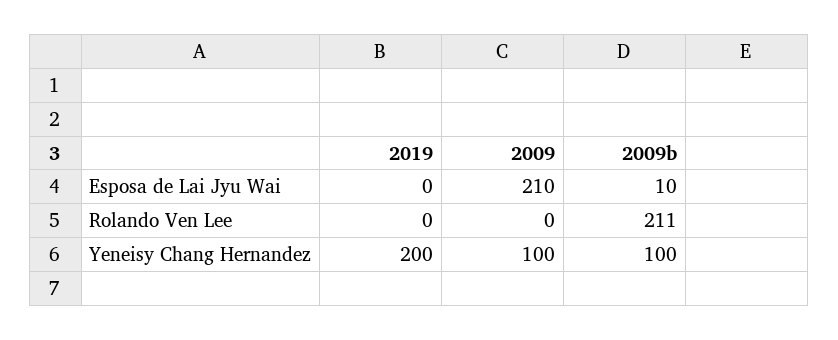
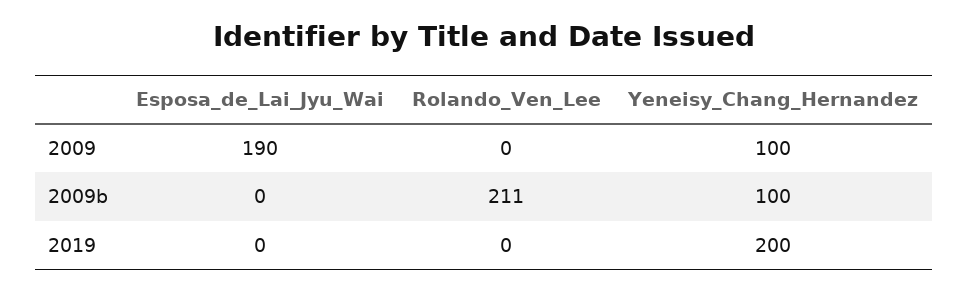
2009, Esposa de Lai Jyu Wai: 210 -> 190
2009b, Esposa de Lai Jyu Wai: 10 -> 0

